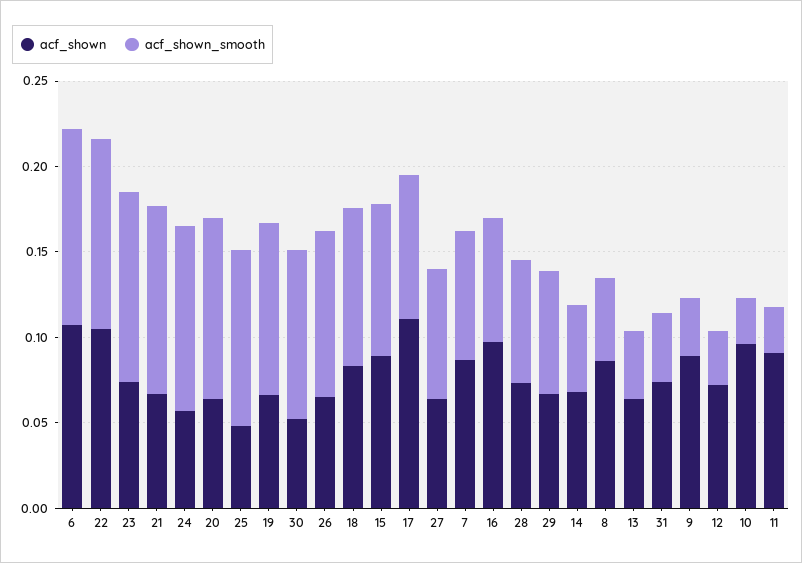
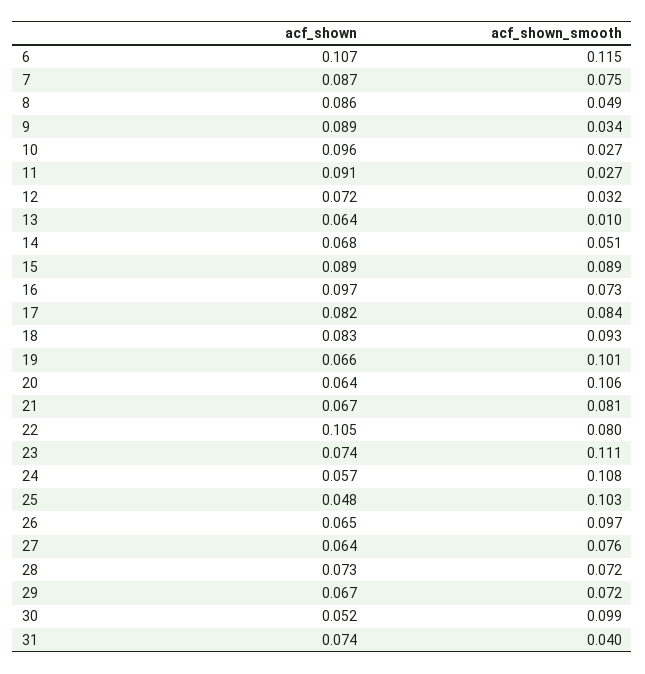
acf_shown_smooth, 22: 0.11 -> 0.08
acf_shown_smooth, 21: 0.11 -> 0.081
acf_shown, 17: 0.11 -> 0.082
acf_shown_smooth, 13: 0.04 -> 0.01

